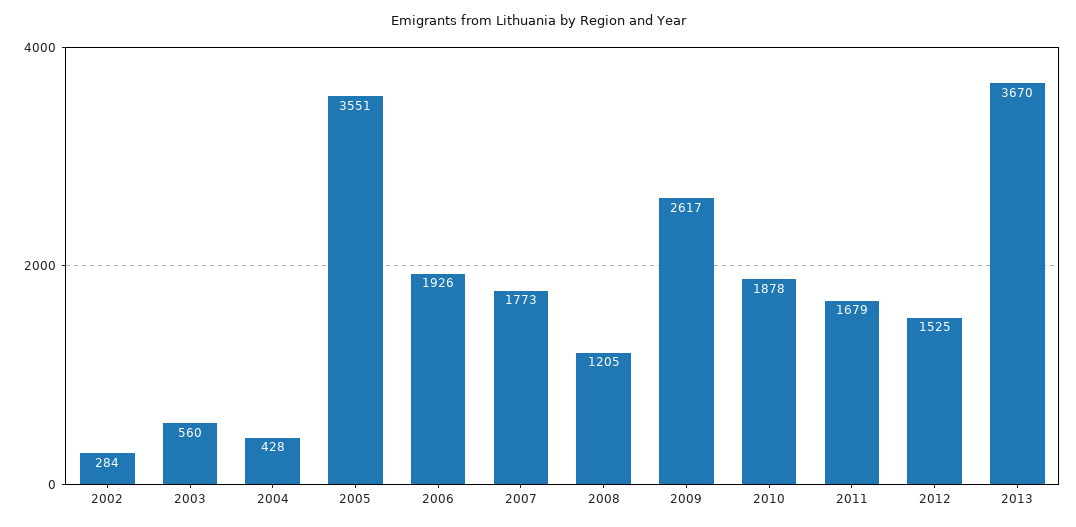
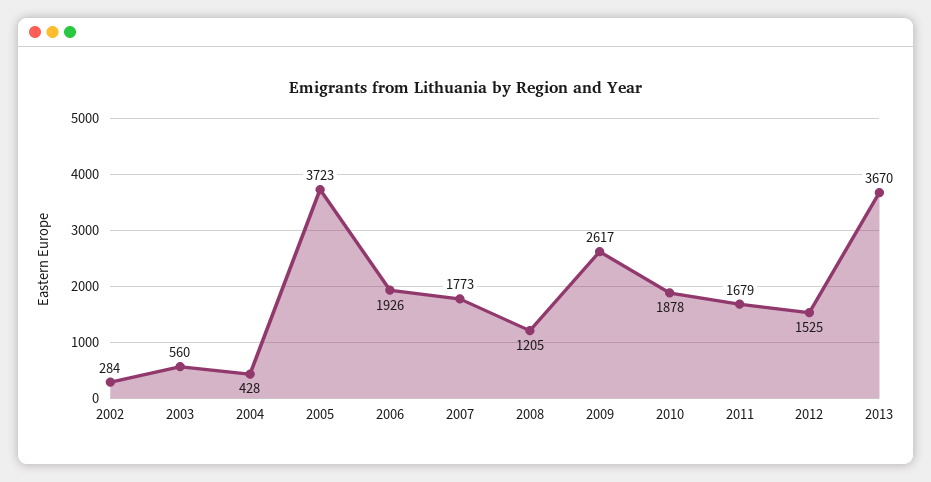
2005: 3551 -> 3723

